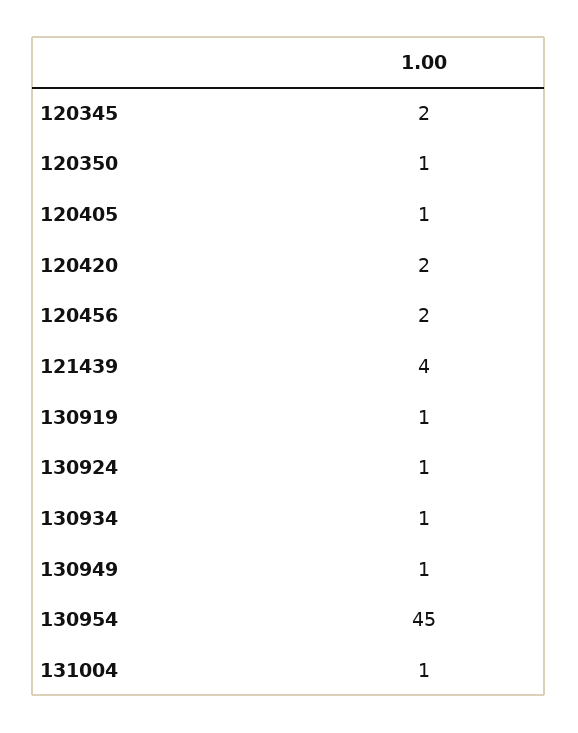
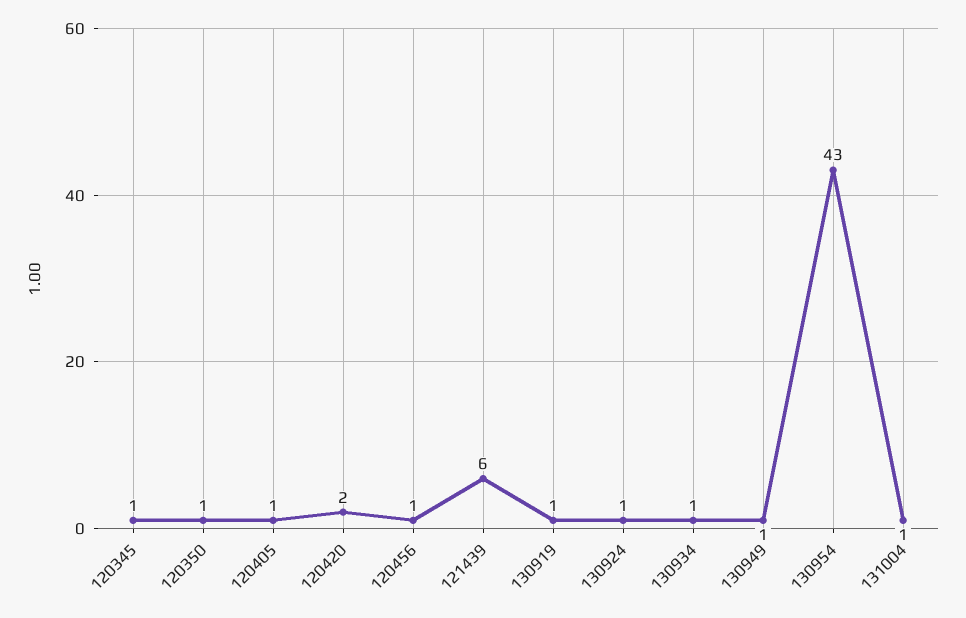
120345: 2 -> 1
120456: 2 -> 1
121439: 4 -> 6
130954: 45 -> 43

